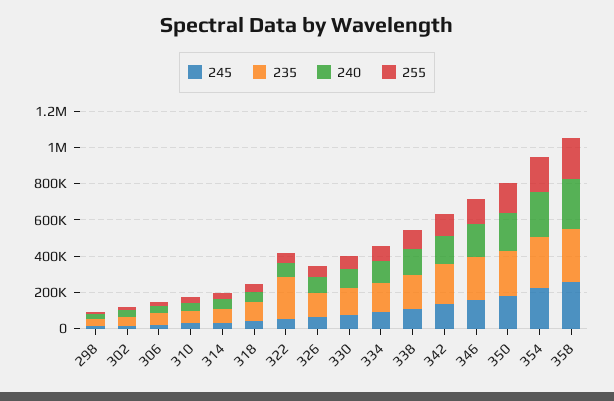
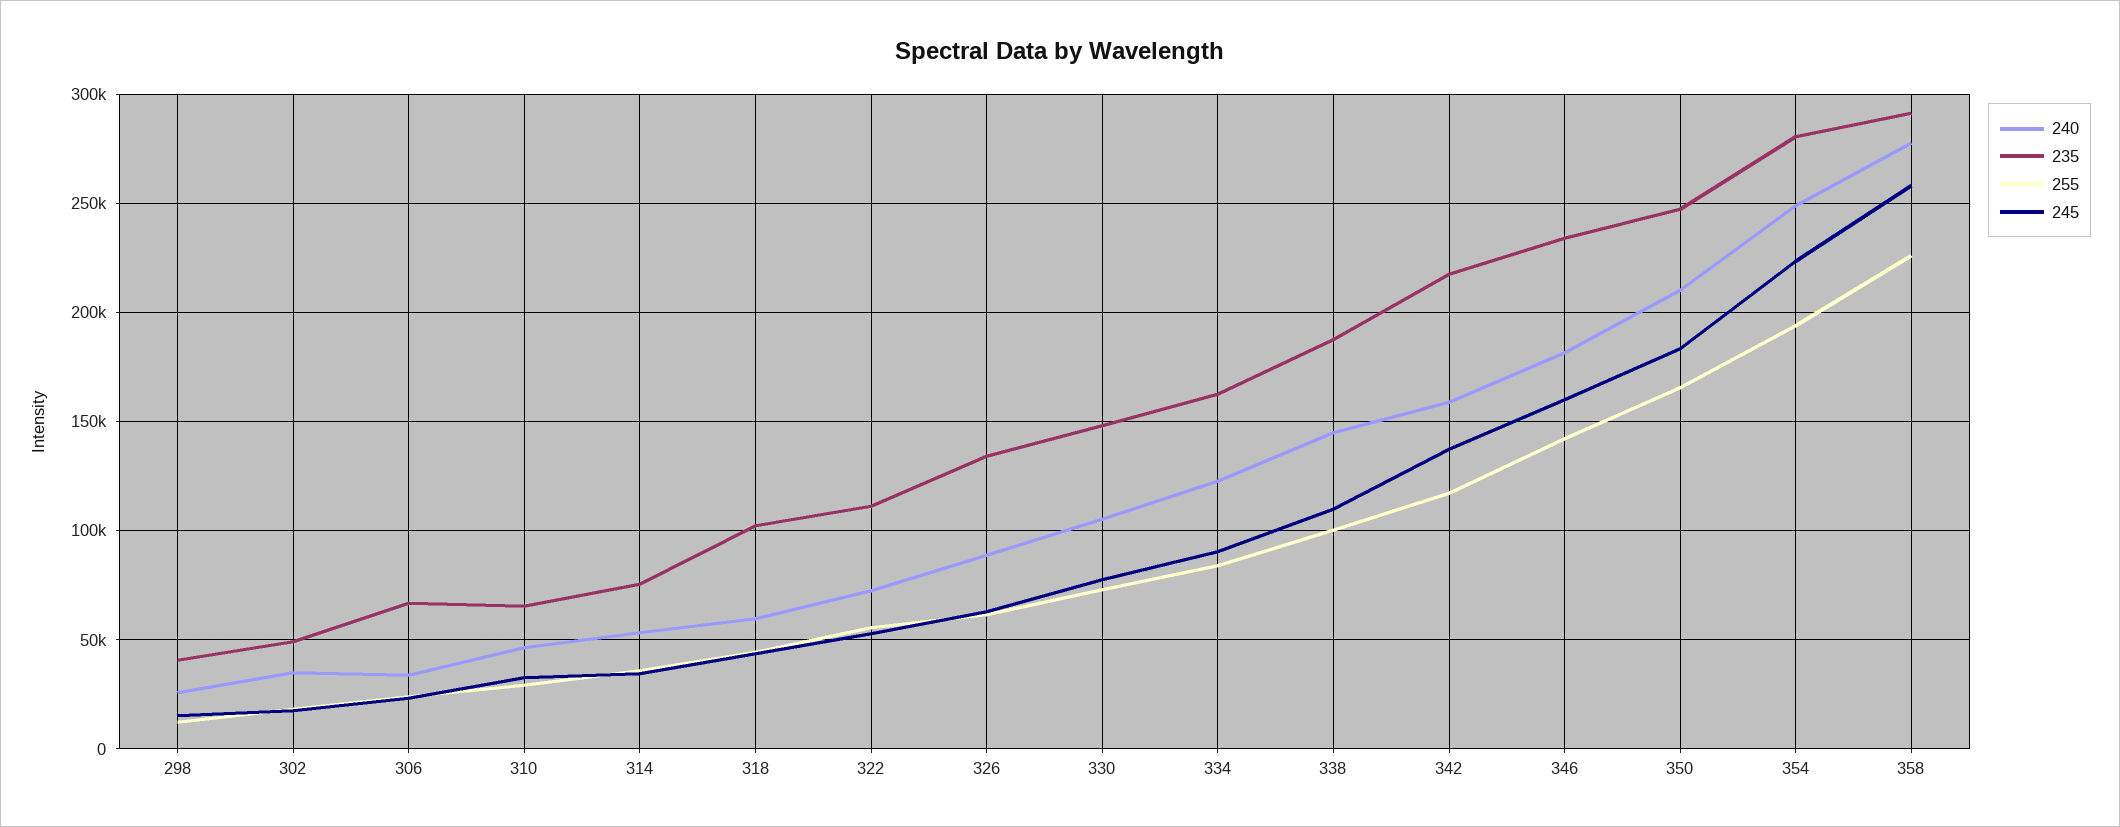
235, 322: 250000 -> 110000

